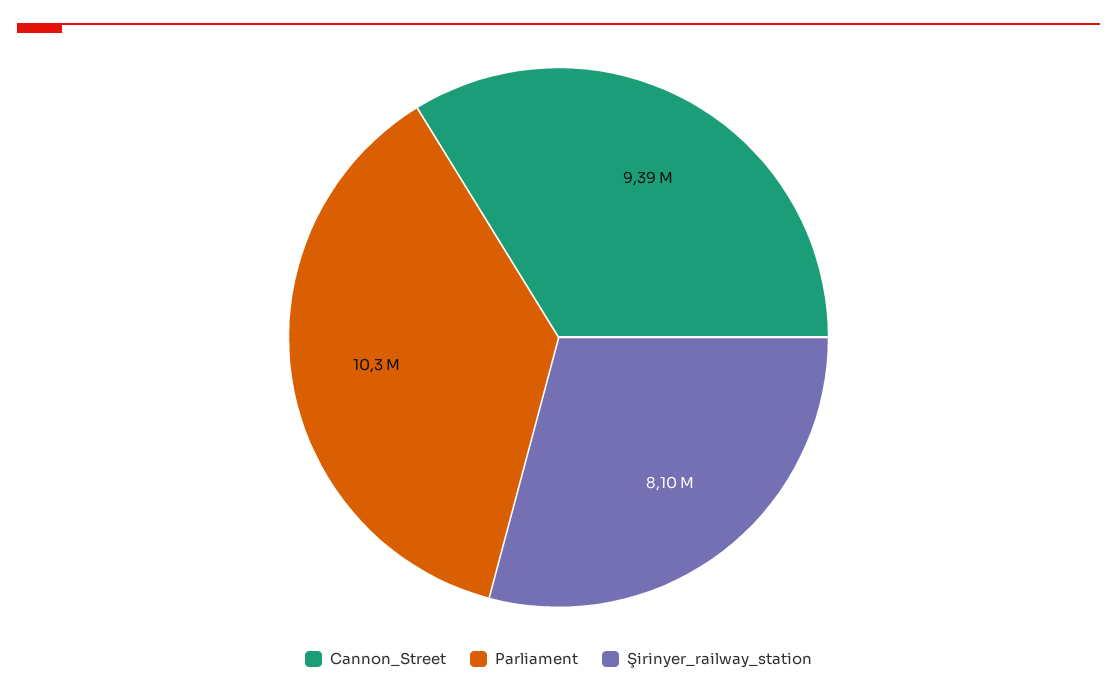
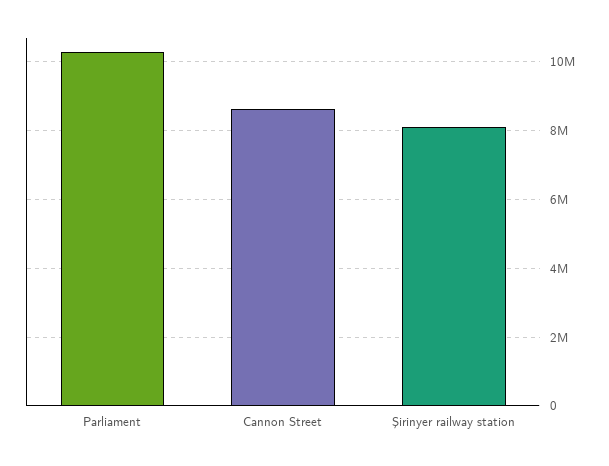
Cannon_Street: 9390000 -> 8600000

